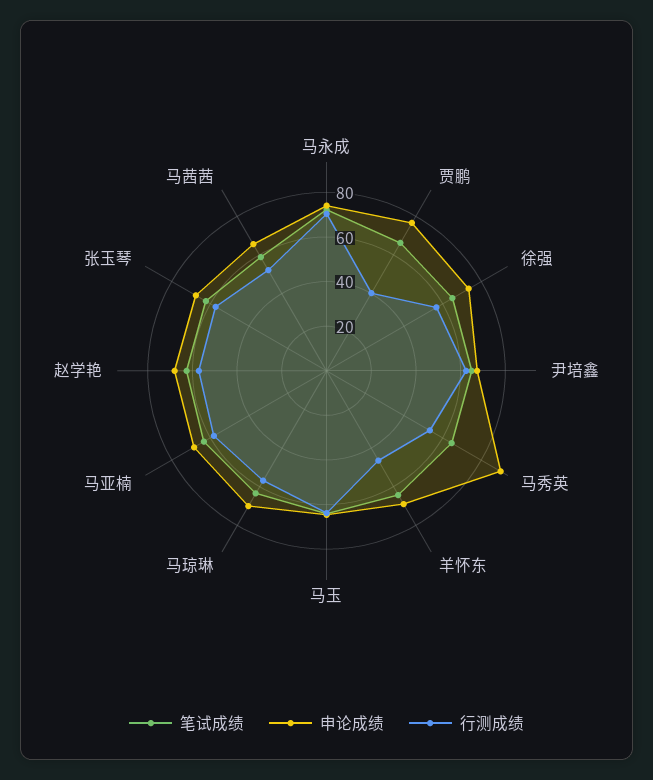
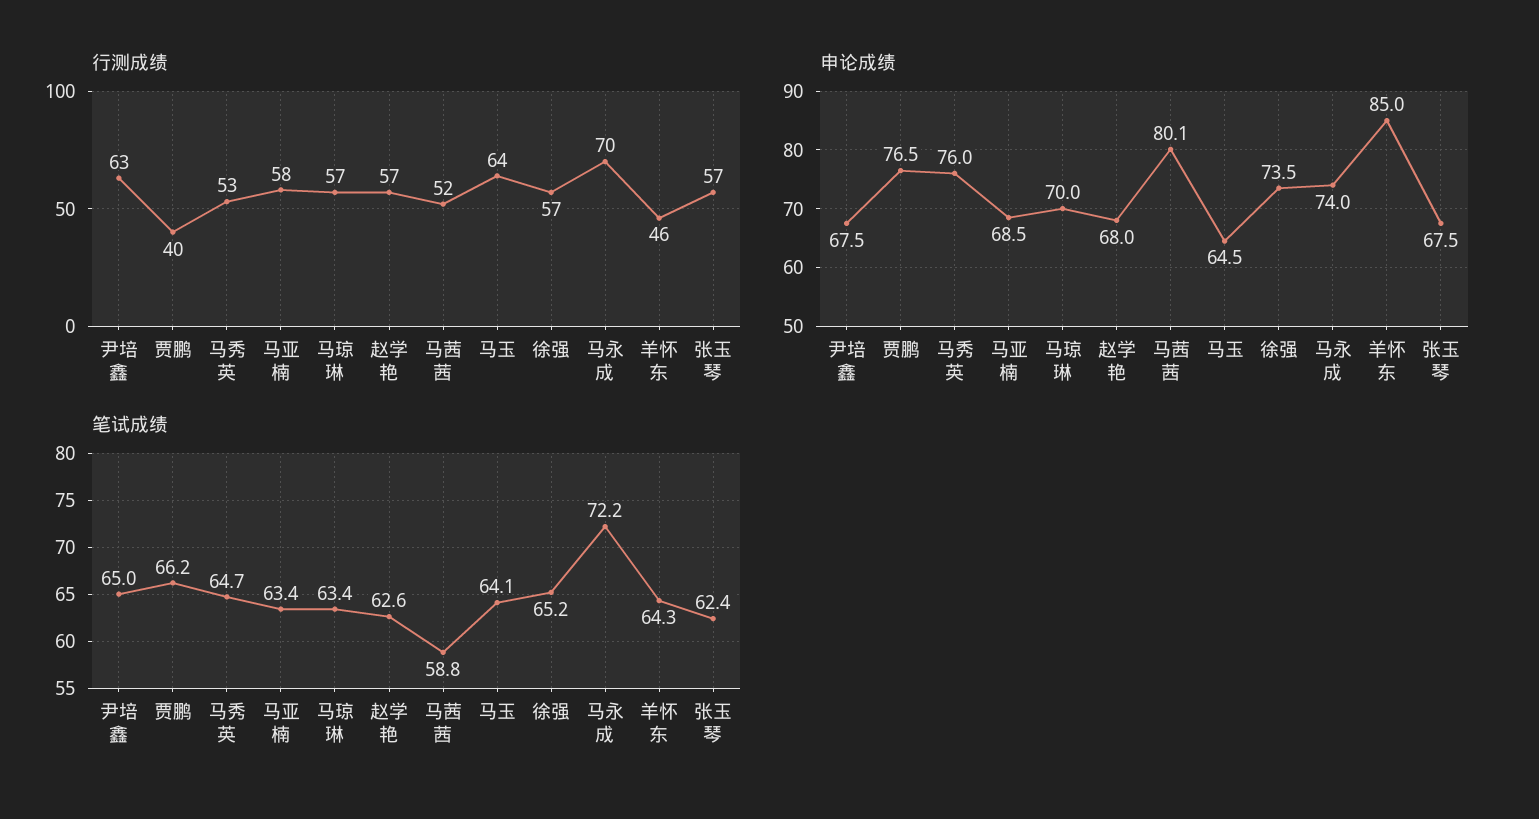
申论成绩, 马秀英: 90 -> 76
申论成绩, 羊怀东: 70 -> 85
申论成绩, 马茜茜: 65 -> 80.1

